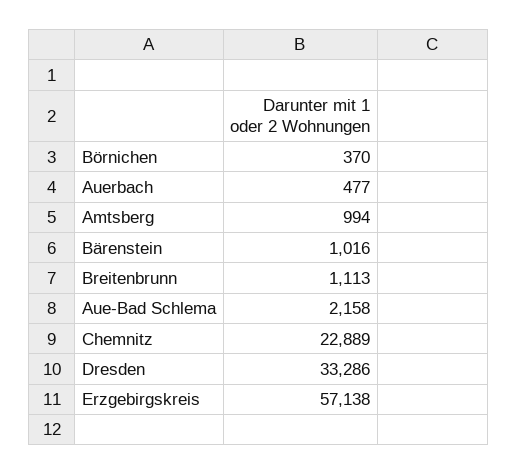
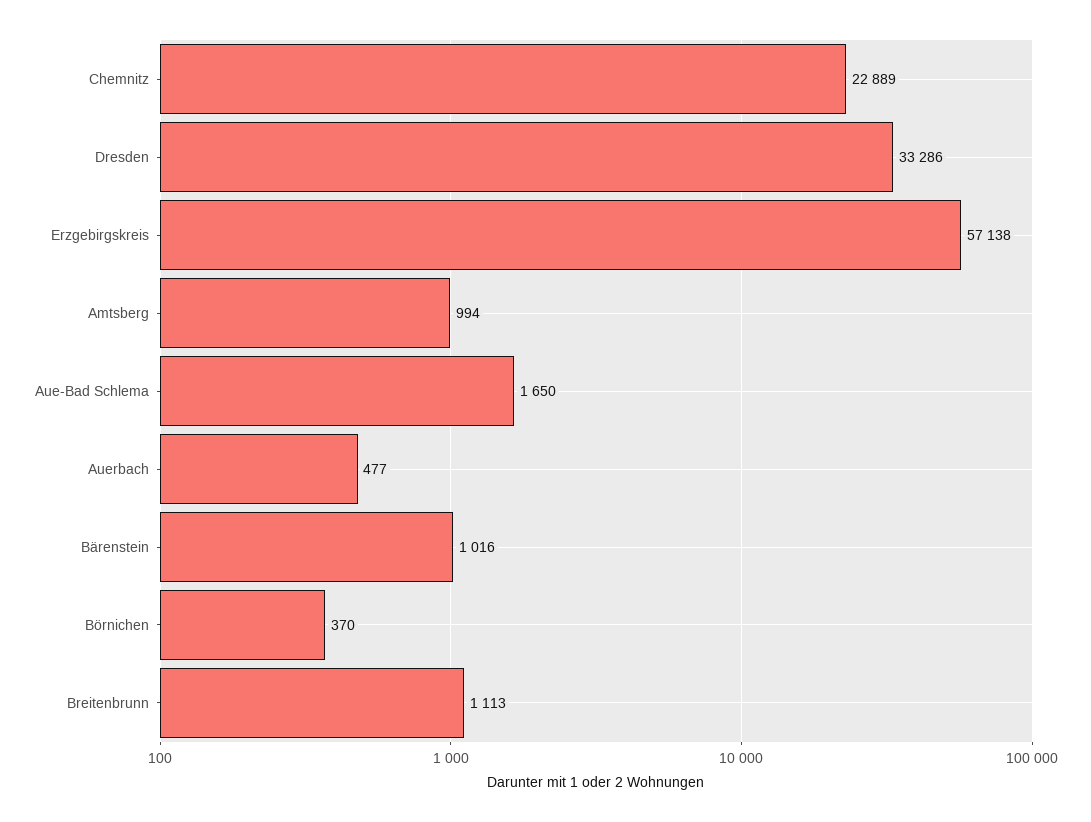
Aue-Bad Schlema: 2158 -> 1650

